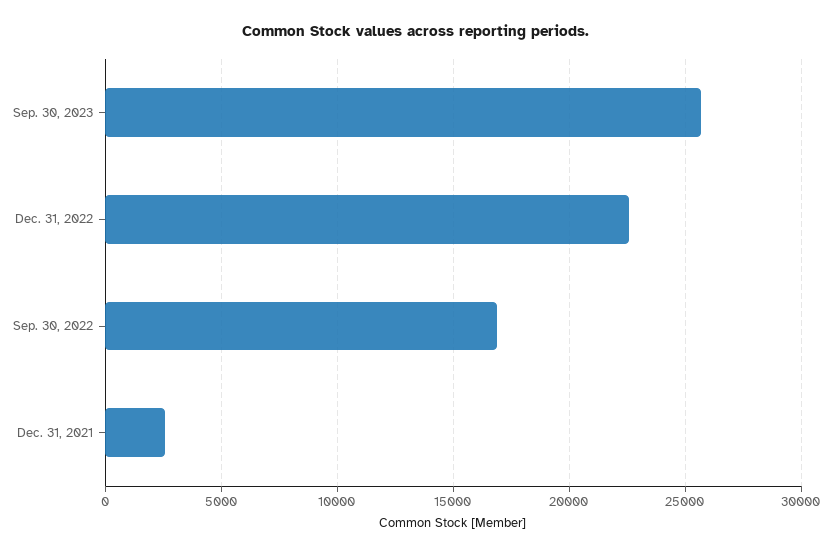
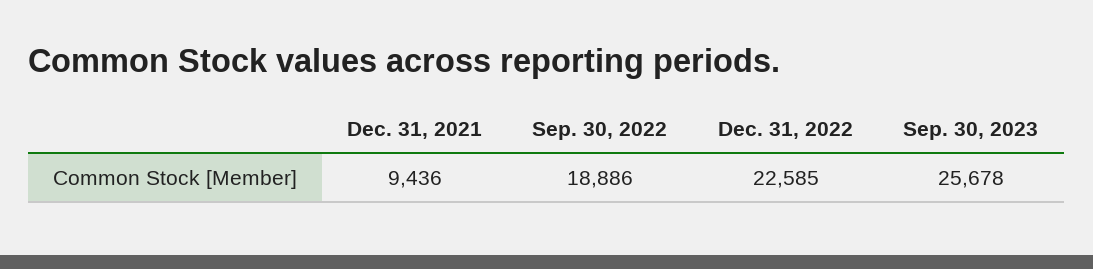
Sep. 30, 2022: 17000 -> 18886
Dec. 31, 2021: 2500 -> 9436

